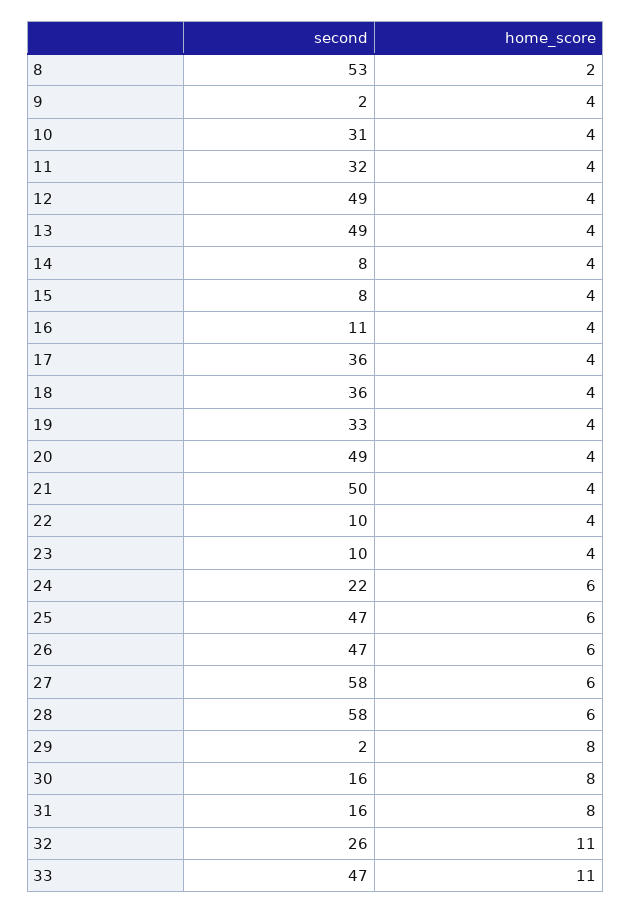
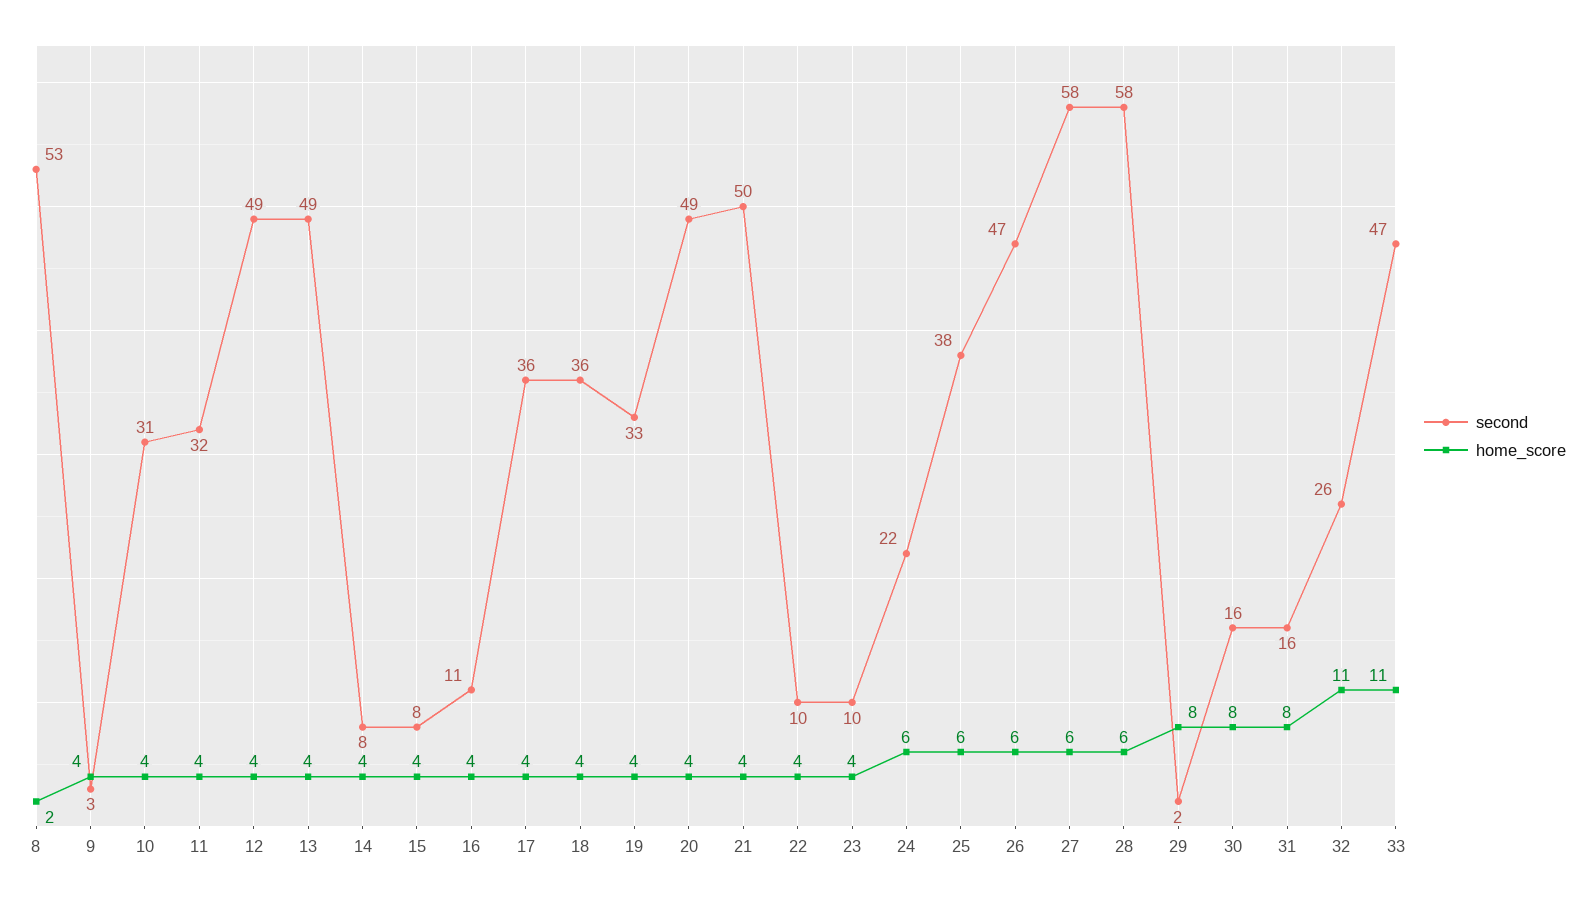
second, 9: 2 -> 3
second, 25: 47 -> 38

